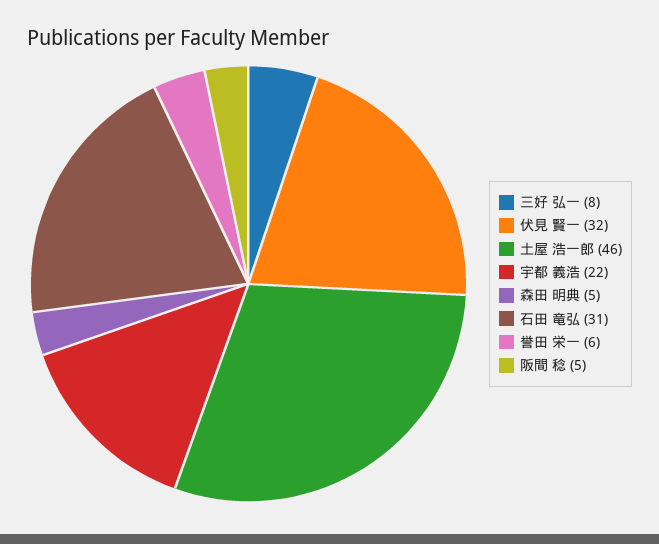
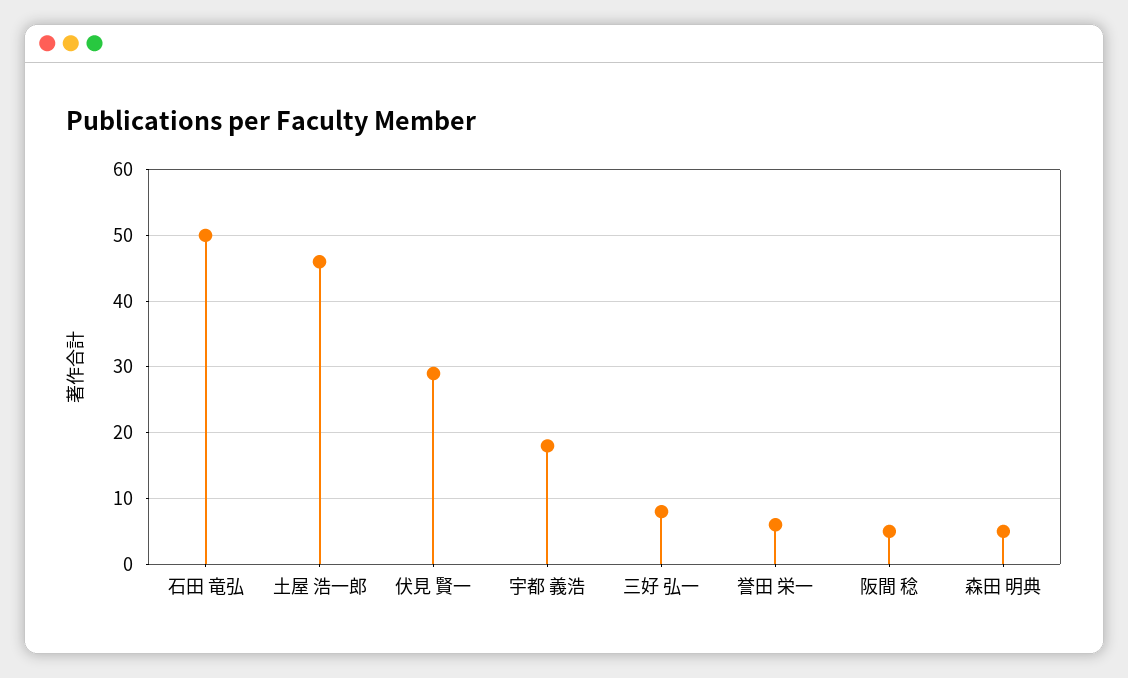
伏見 賢一: 32 -> 29
宇都 義浩: 22 -> 18
石田 竜弘: 31 -> 50

